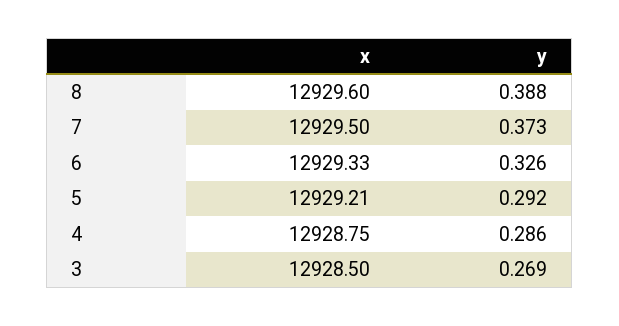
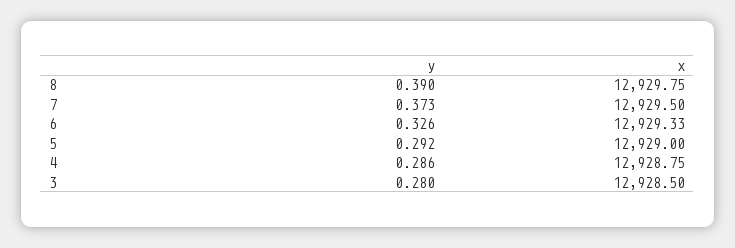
x, 8: 12929.6 -> 12929.75
y, 8: 0.388 -> 0.39
x, 5: 12929.21 -> 12929
y, 3: 0.269 -> 0.28

